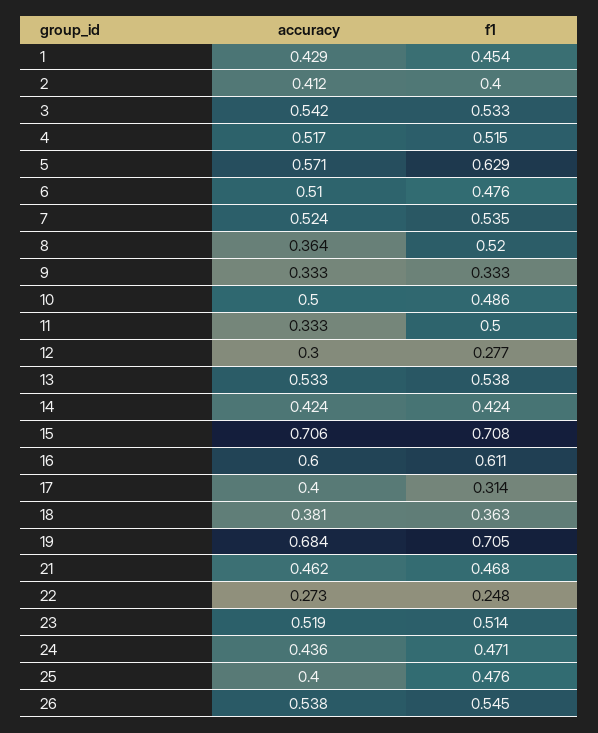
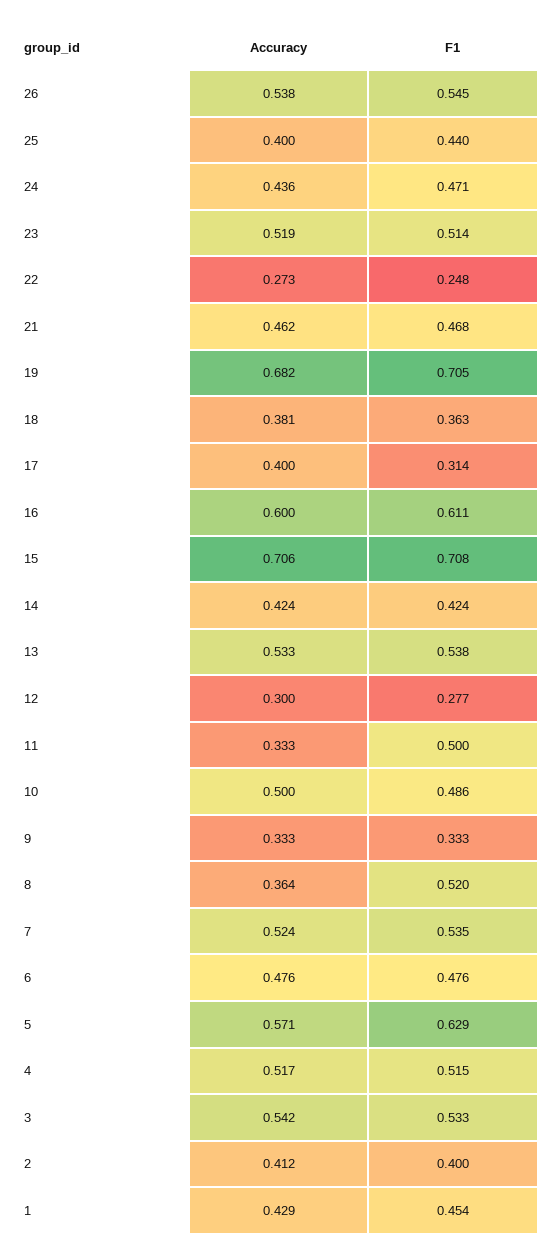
accuracy, 6: 0.51 -> 0.476
accuracy, 19: 0.684 -> 0.682
f1, 25: 0.476 -> 0.44

